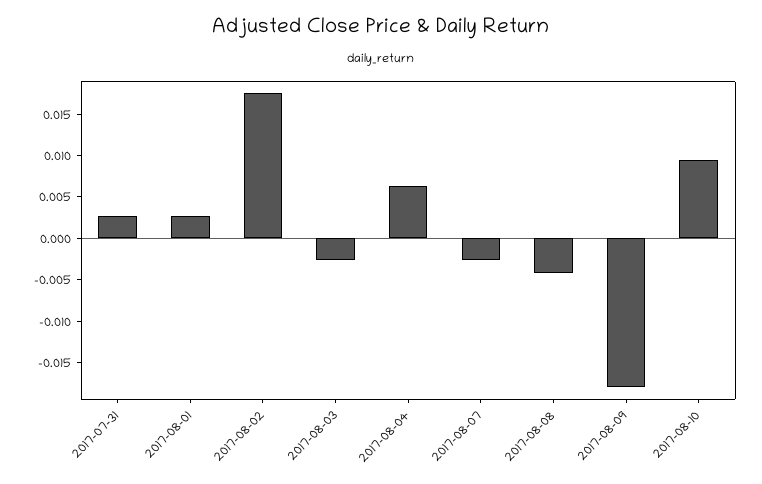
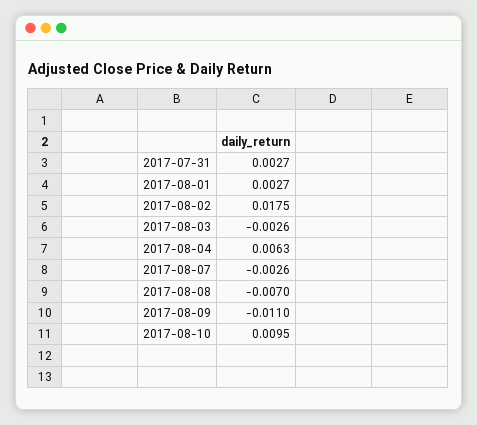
2017-08-08: -0.004 -> -0.007
2017-08-09: -0.018 -> -0.011

